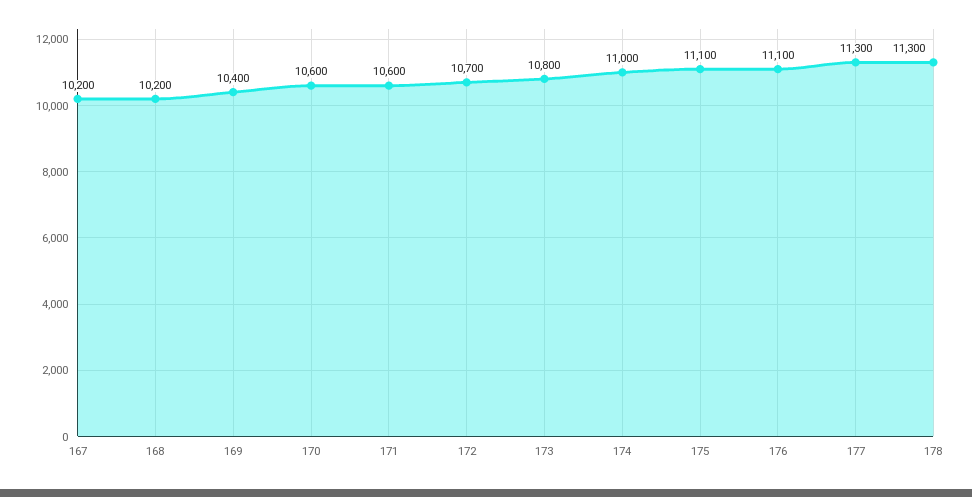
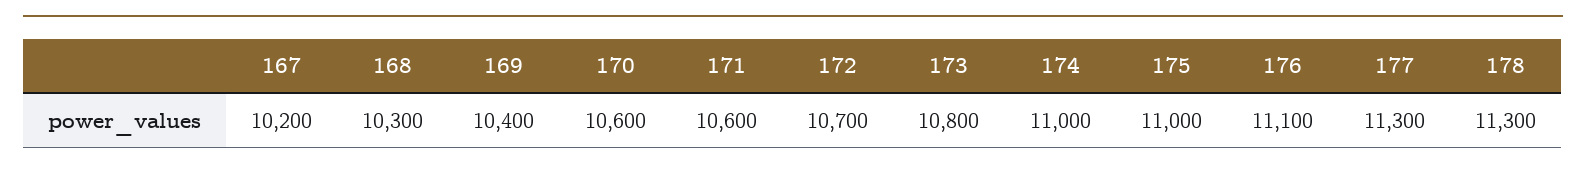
168: 10200 -> 10300
175: 11100 -> 11000

